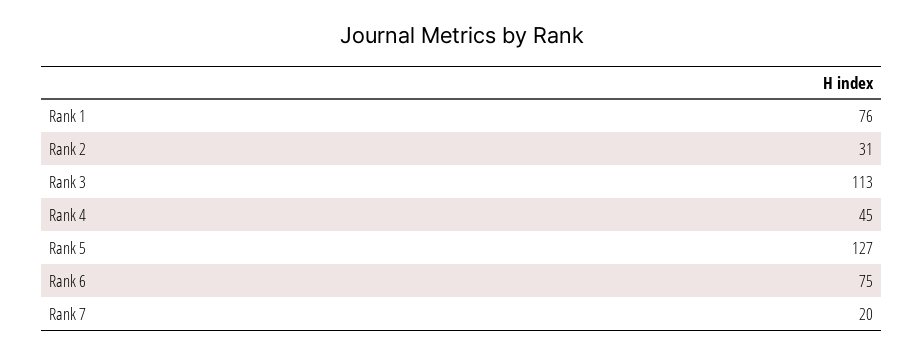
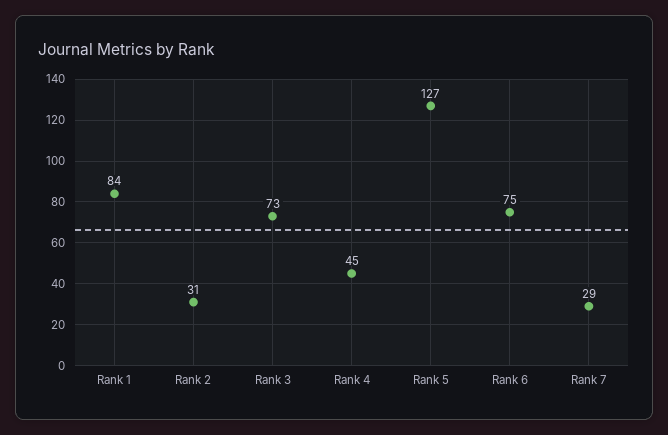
Rank 1: 76 -> 84
Rank 3: 113 -> 73
Rank 7: 20 -> 29

